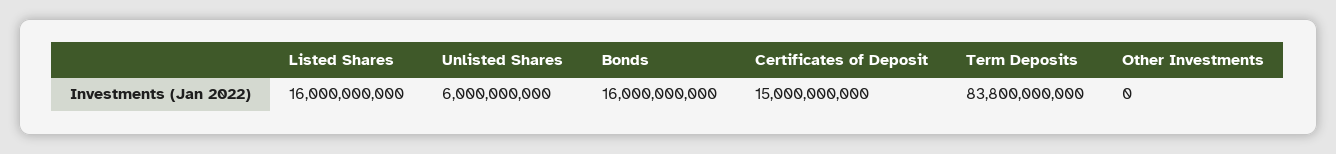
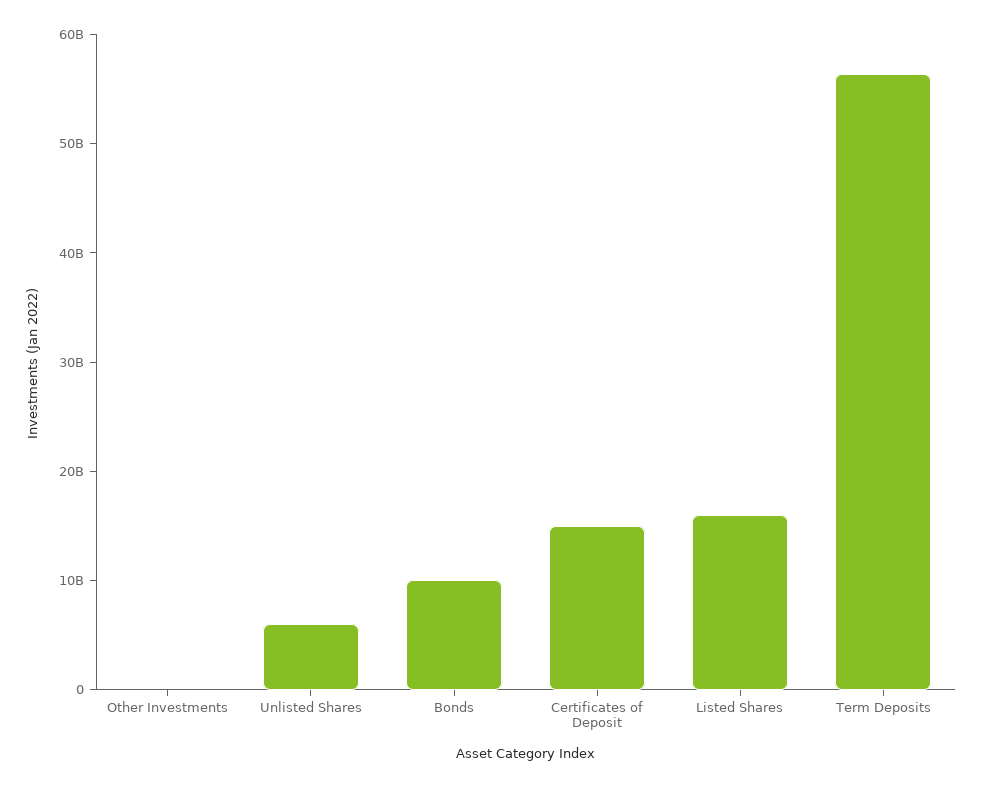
Bonds: 16000000000 -> 10000000000
Term Deposits: 83800000000 -> 56000000000

